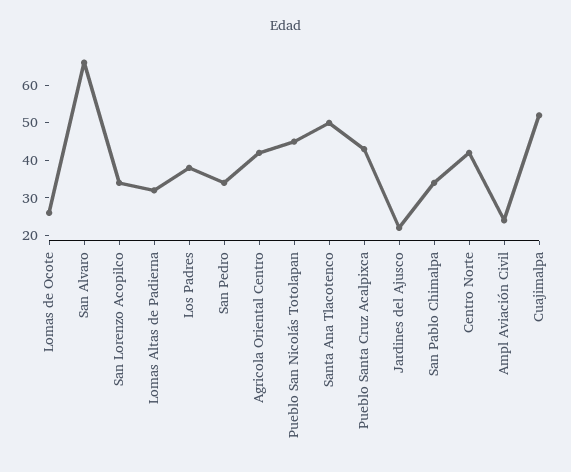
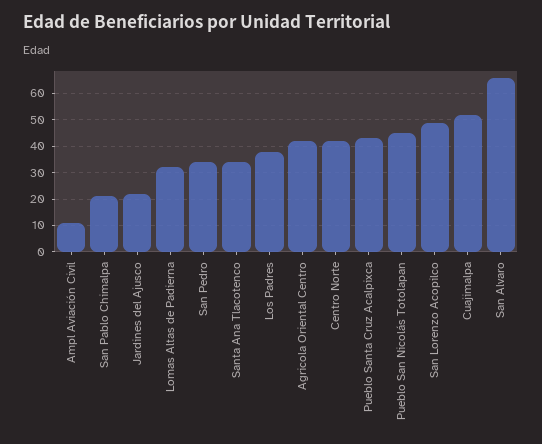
Lomas de Ocote: 25 -> none
San Lorenzo Acopilco: 35 -> 50
Santa Ana Tlacotenco: 50 -> 35
San Pablo Chimalpa: 35 -> 20
Ampl Aviación Civil: 25 -> 10

